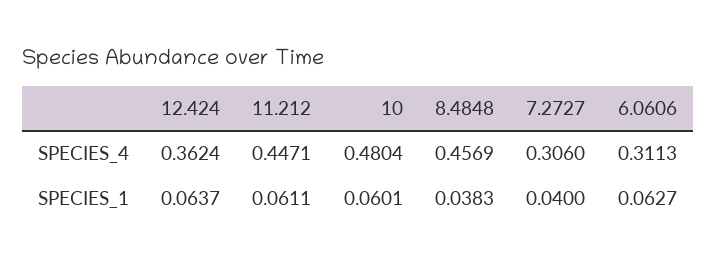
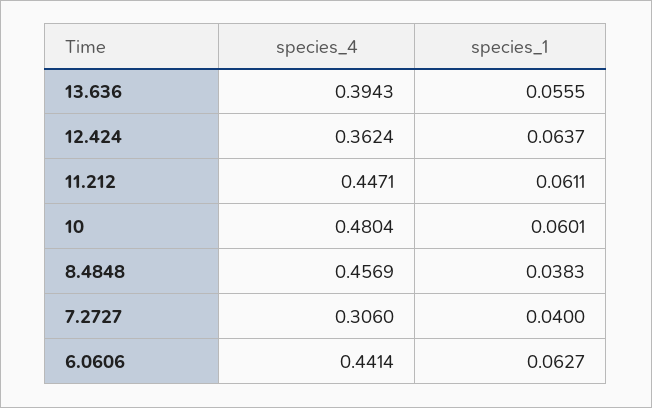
6.0606, SPECIES_4: 0.3113 -> 0.4414
13.636, SPECIES_4: none -> 0.3943
13.636, SPECIES_1: none -> 0.0555

